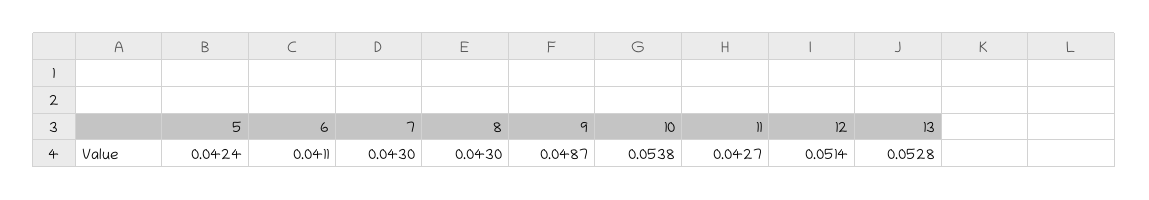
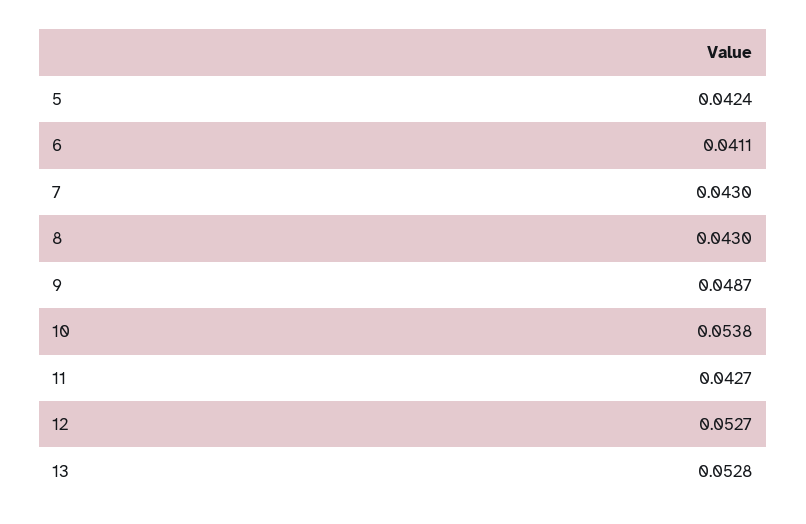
12: 0.0514 -> 0.0527

